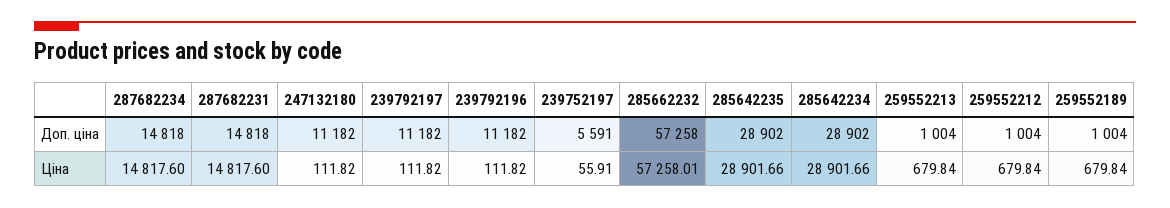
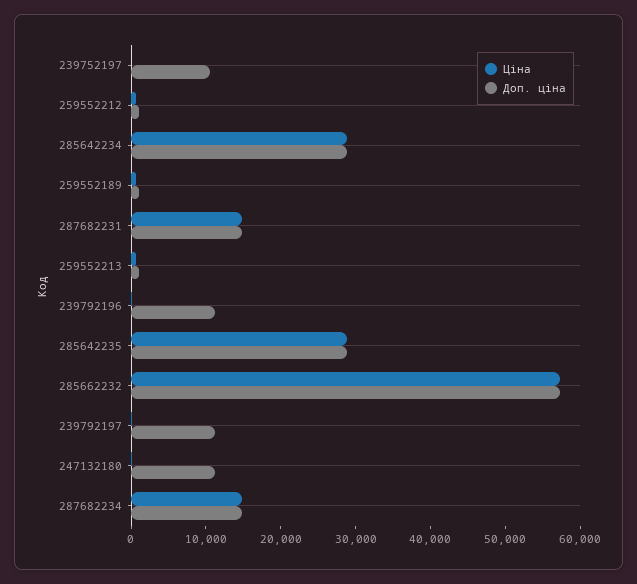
Доп. ціна, 239752197: 5591 -> 10000

